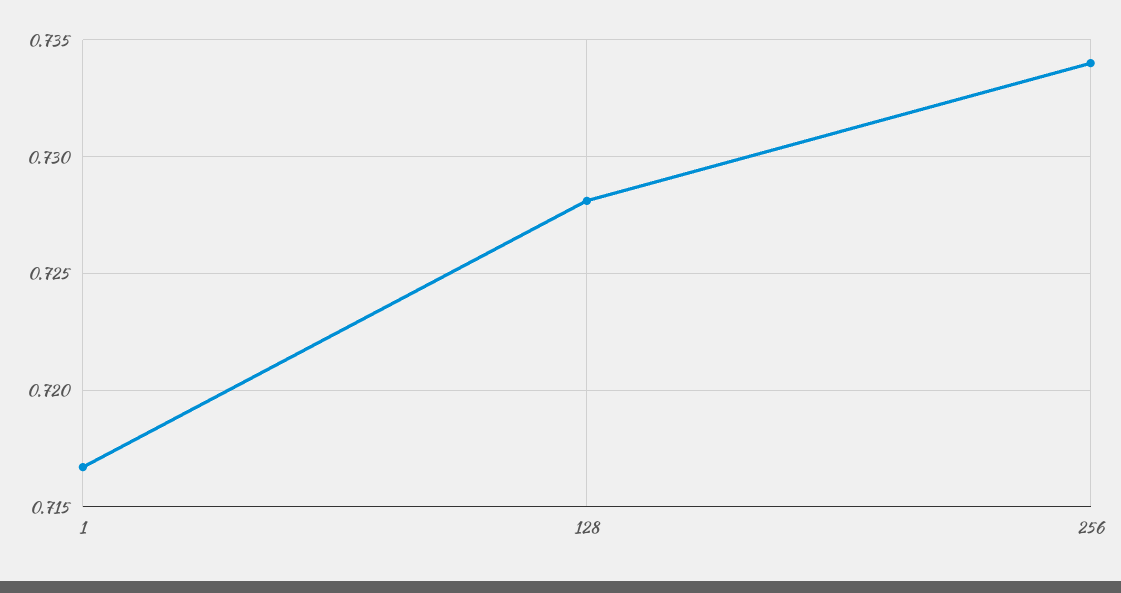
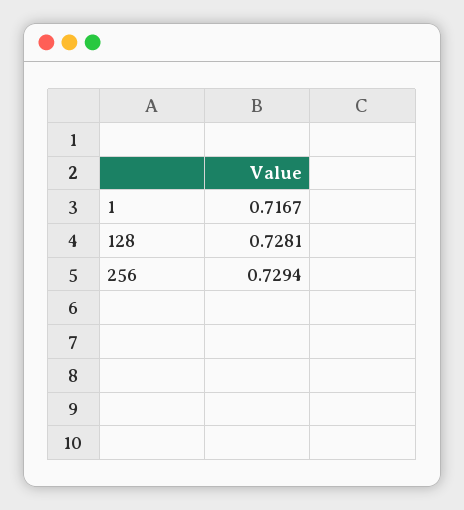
256: 0.734 -> 0.7294

